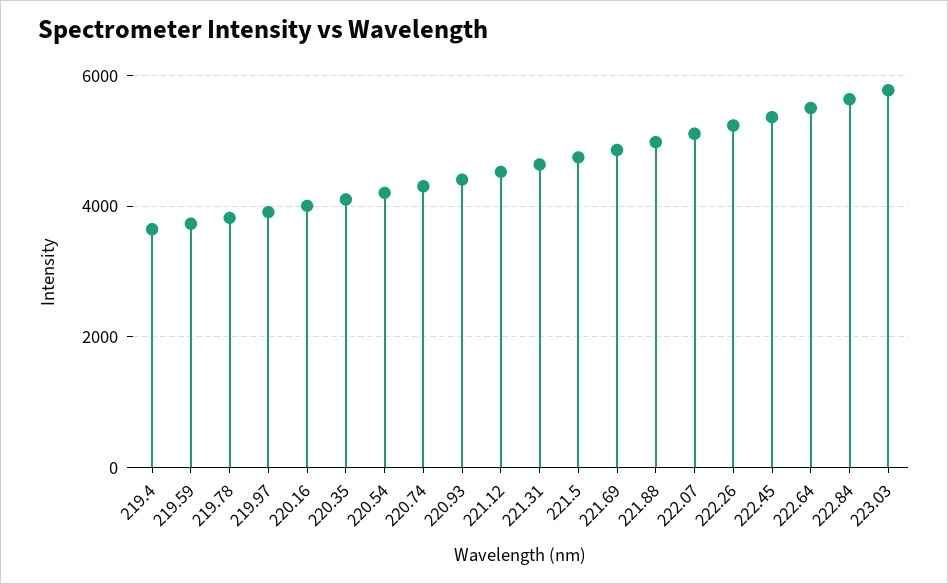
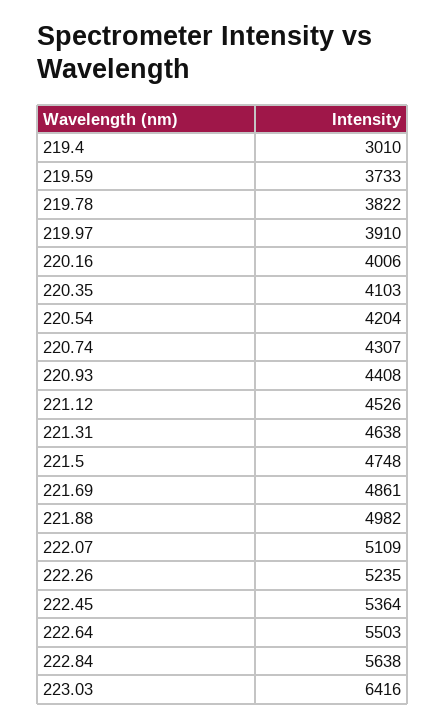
219.4: 3600 -> 3010
223.03: 5800 -> 6416

